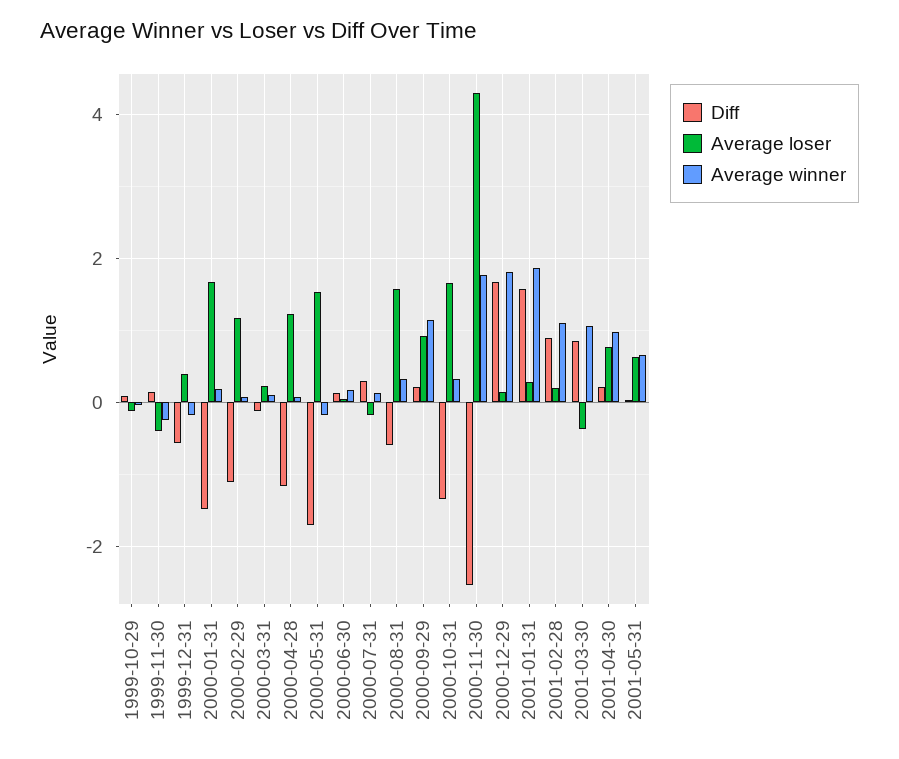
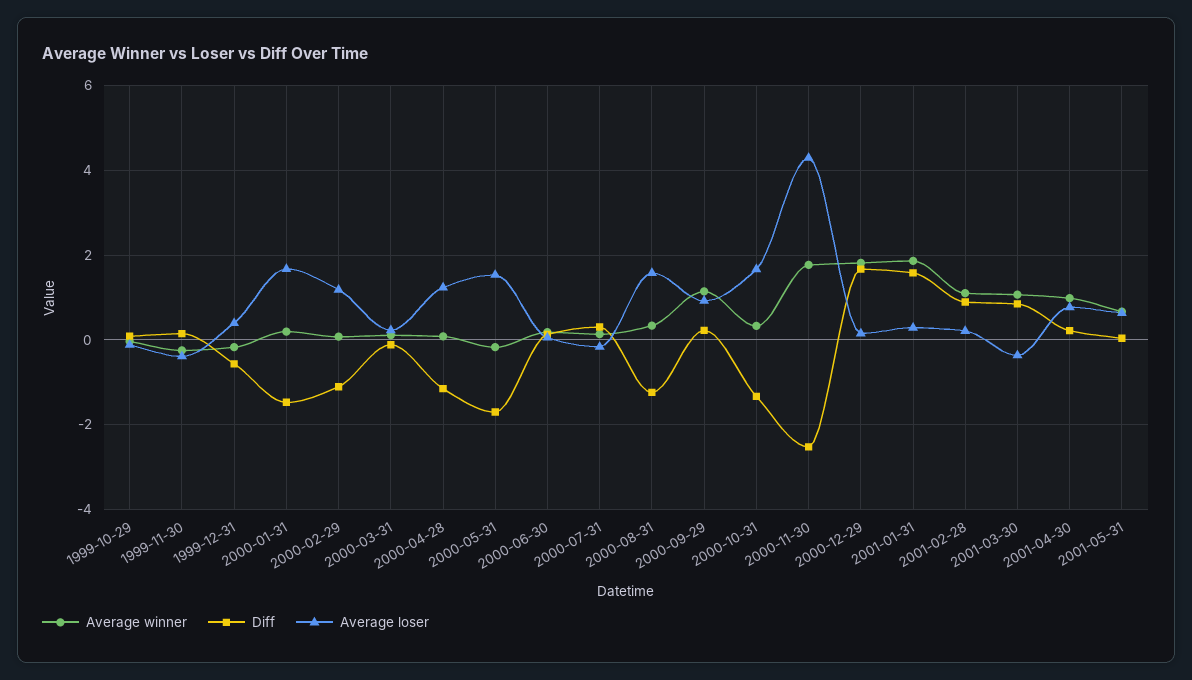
Diff, 2000-08-31: -0.6 -> -1.2

